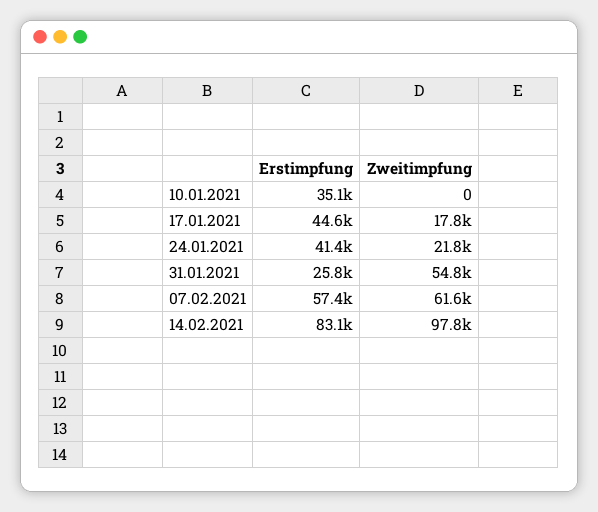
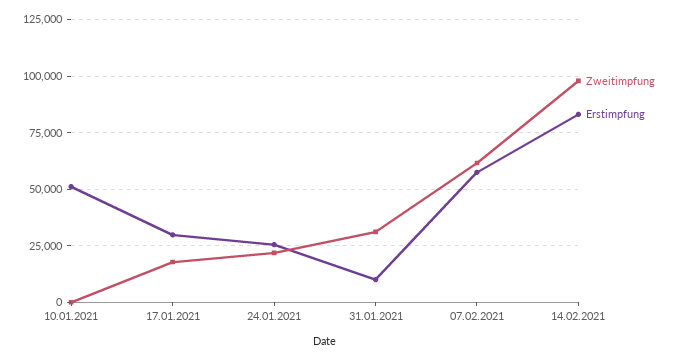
Erstimpfung, 10.01.2021: 35100 -> 50000
Erstimpfung, 17.01.2021: 44600 -> 30000
Erstimpfung, 24.01.2021: 41400 -> 25000
Erstimpfung, 31.01.2021: 25800 -> 10000
Zweitimpfung, 31.01.2021: 54800 -> 30000

